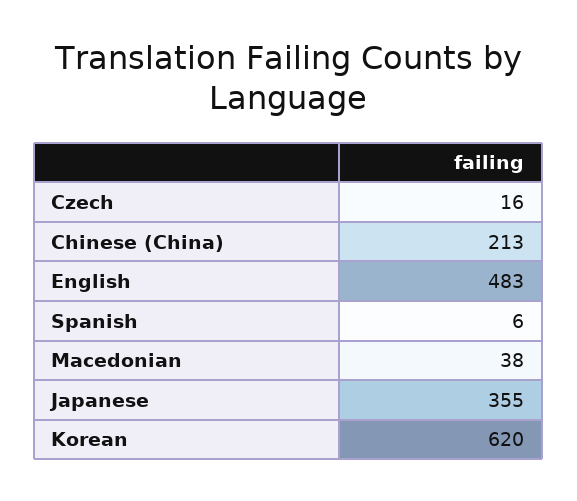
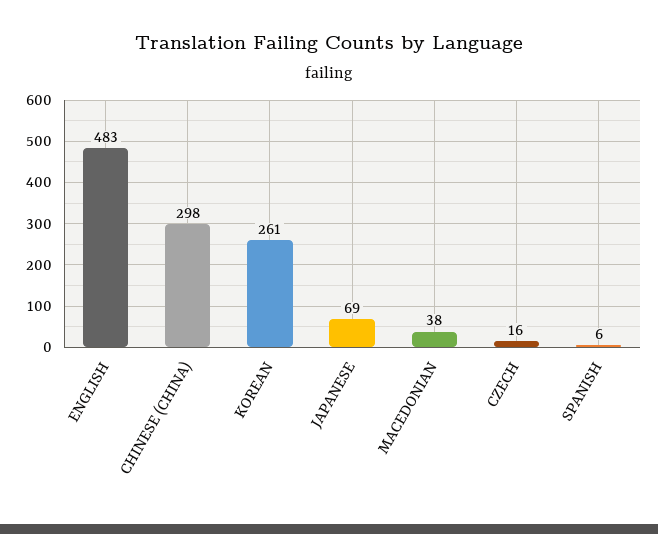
Chinese (China): 213 -> 298
Japanese: 355 -> 69
Korean: 620 -> 261

